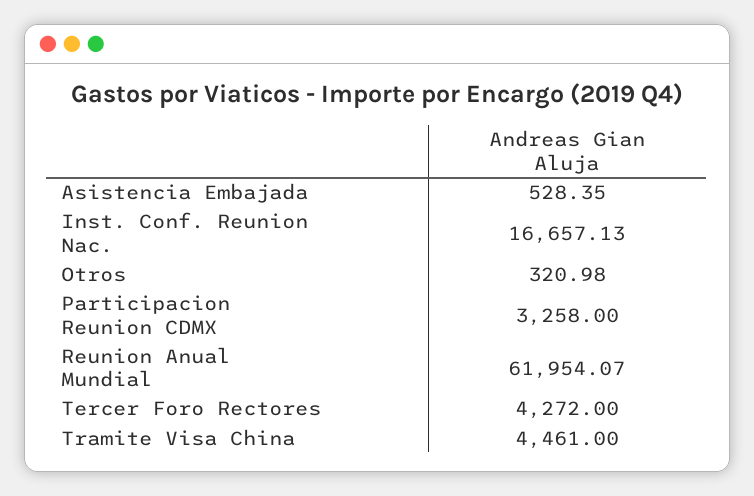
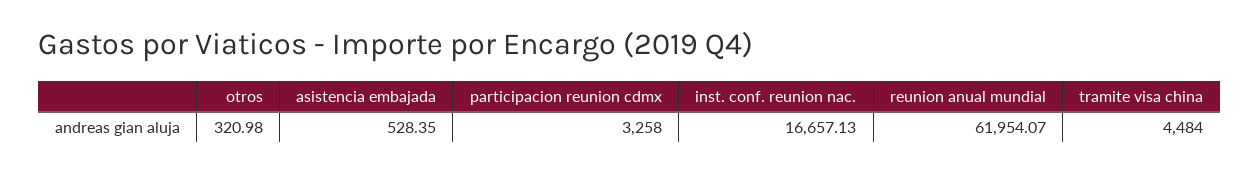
Tercer Foro Rectores: 4272 -> none
Tramite Visa China: 4461 -> 4484

